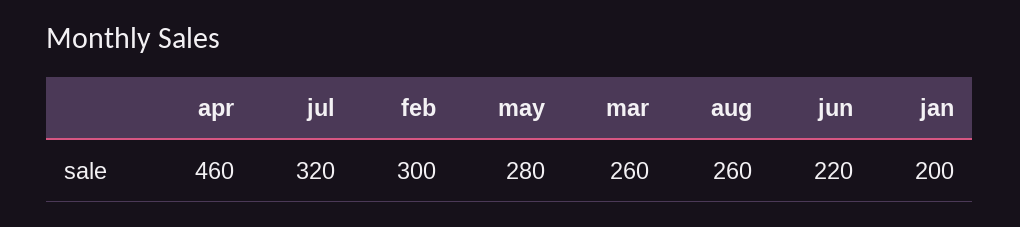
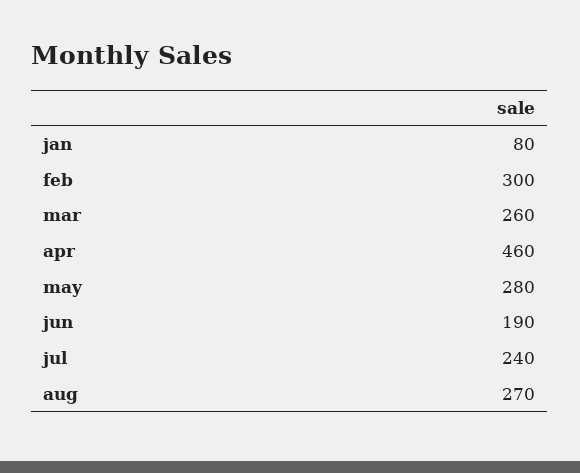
jul: 320 -> 240
aug: 260 -> 270
jun: 220 -> 190
jan: 200 -> 80

